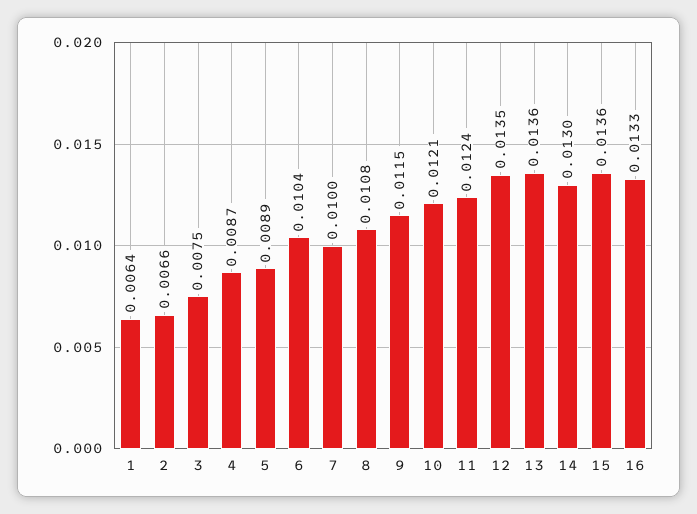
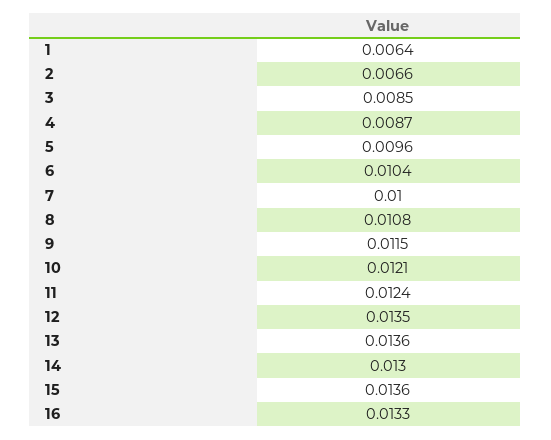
3: 0.0075 -> 0.0085
5: 0.0089 -> 0.0096

